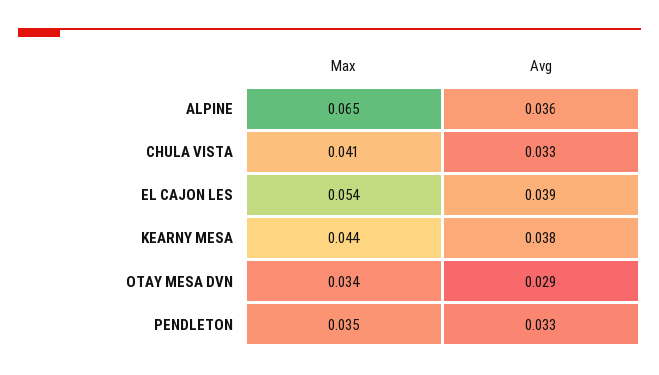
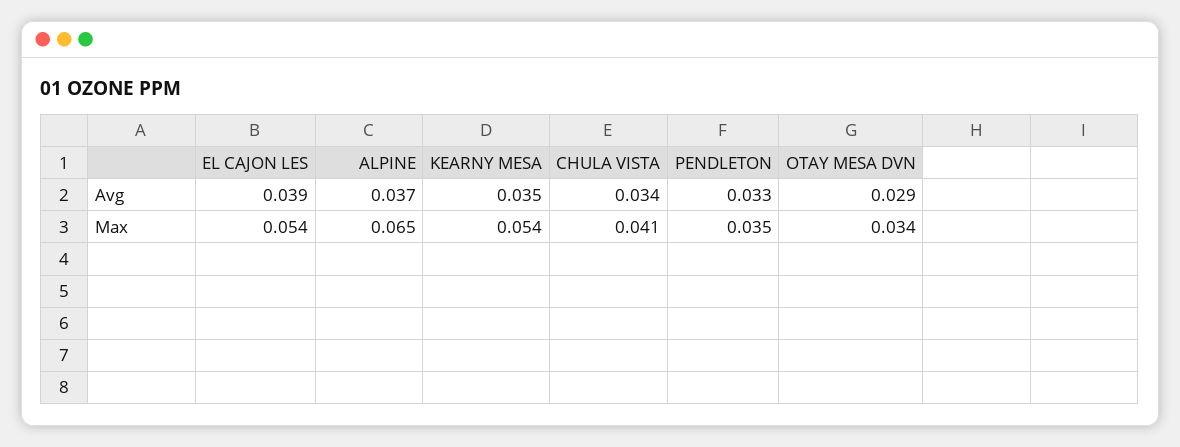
Avg, ALPINE: 0.036 -> 0.037
Avg, CHULA VISTA: 0.033 -> 0.034
Max, KEARNY MESA: 0.044 -> 0.054
Avg, KEARNY MESA: 0.038 -> 0.035

